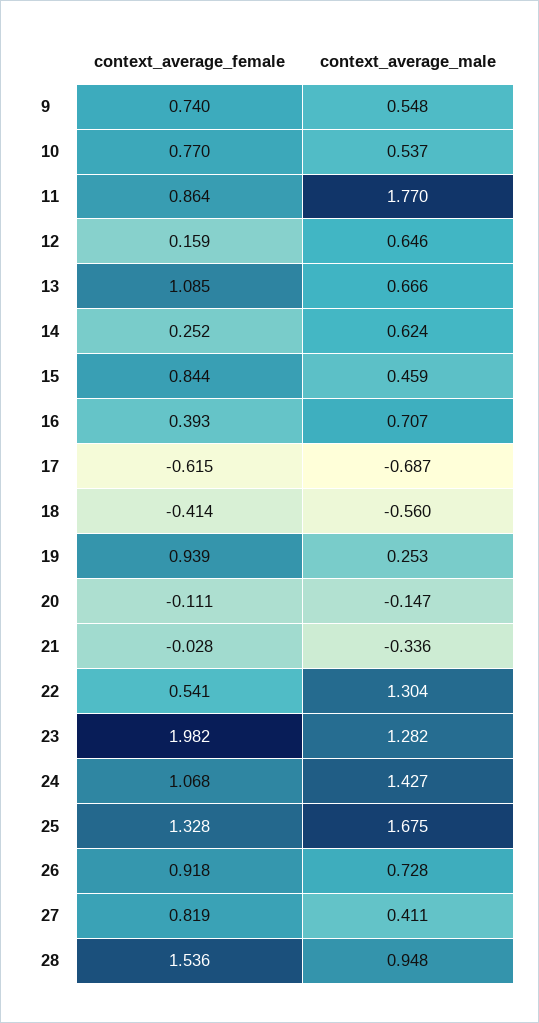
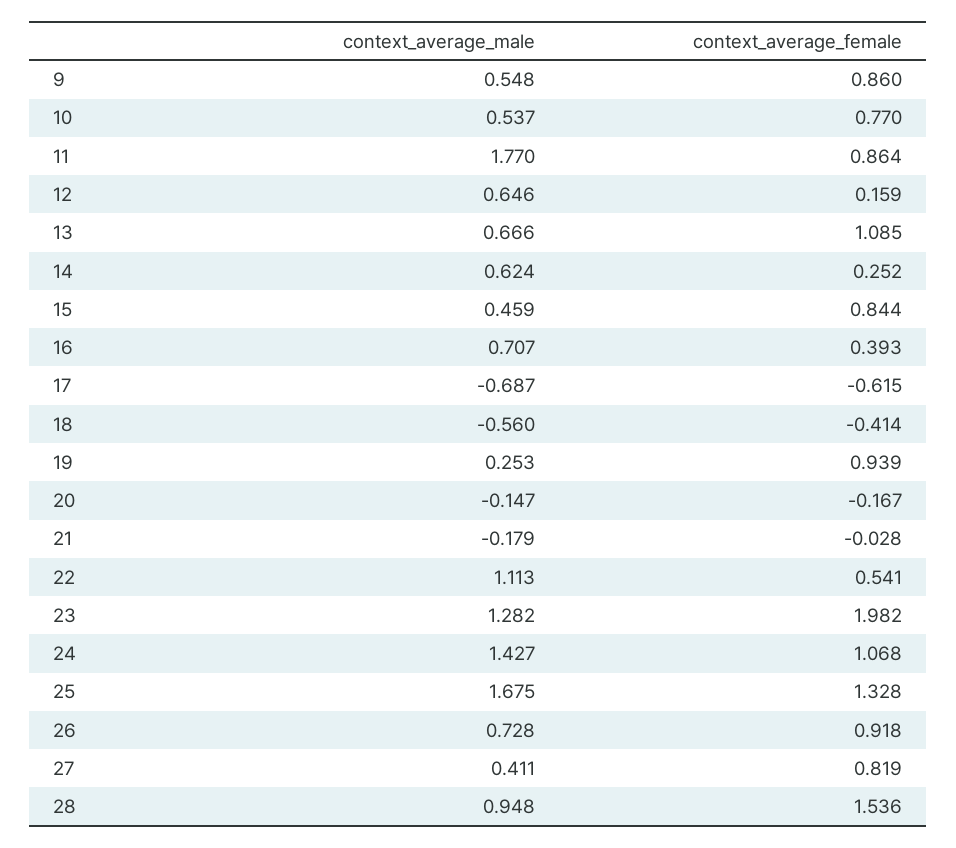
context_average_female, 9: 0.74 -> 0.86
context_average_female, 20: -0.111 -> -0.167
context_average_male, 21: -0.336 -> -0.179
context_average_male, 22: 1.304 -> 1.113

